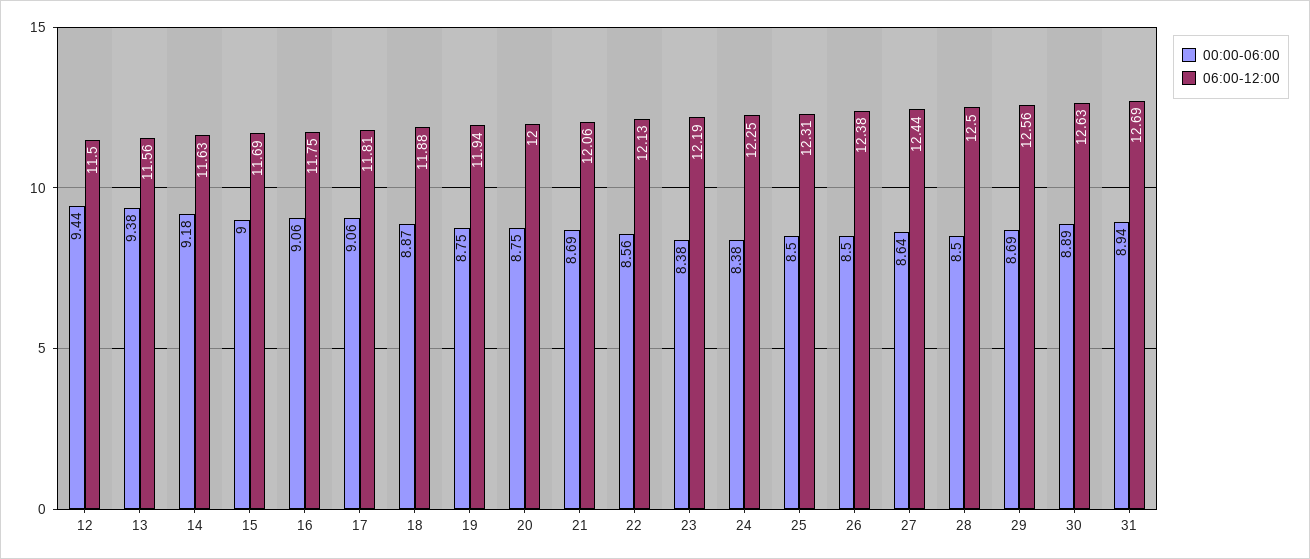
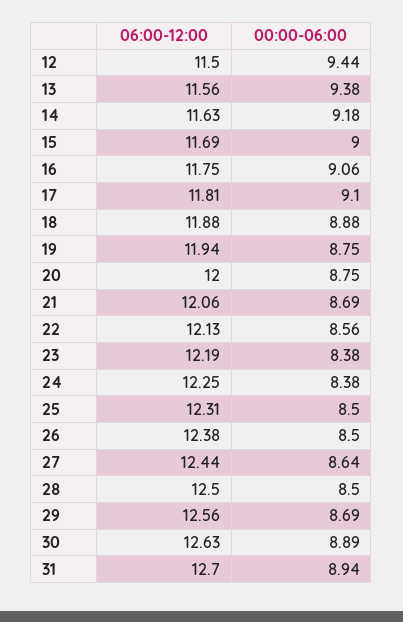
00:00-06:00, 17: 9.06 -> 9.1
00:00-06:00, 18: 8.87 -> 8.88
06:00-12:00, 31: 12.69 -> 12.7

